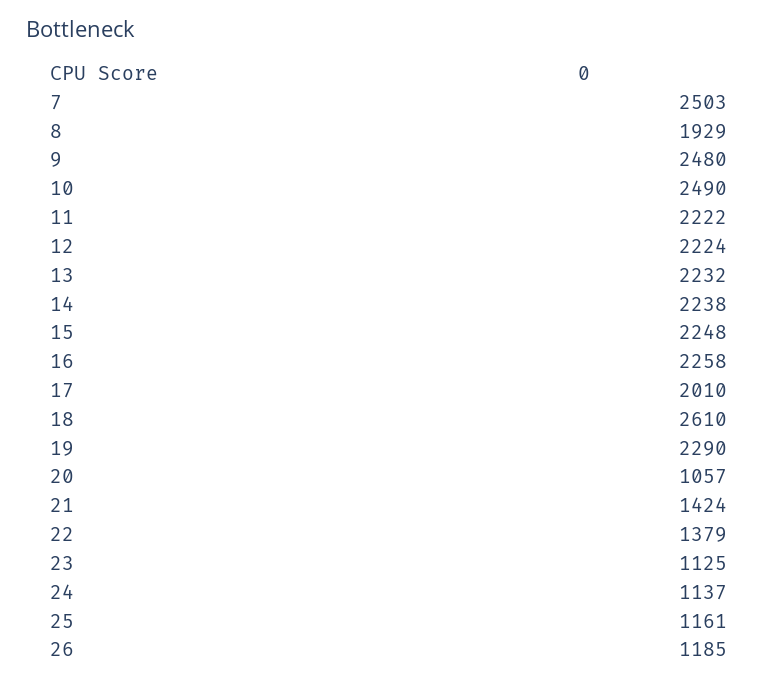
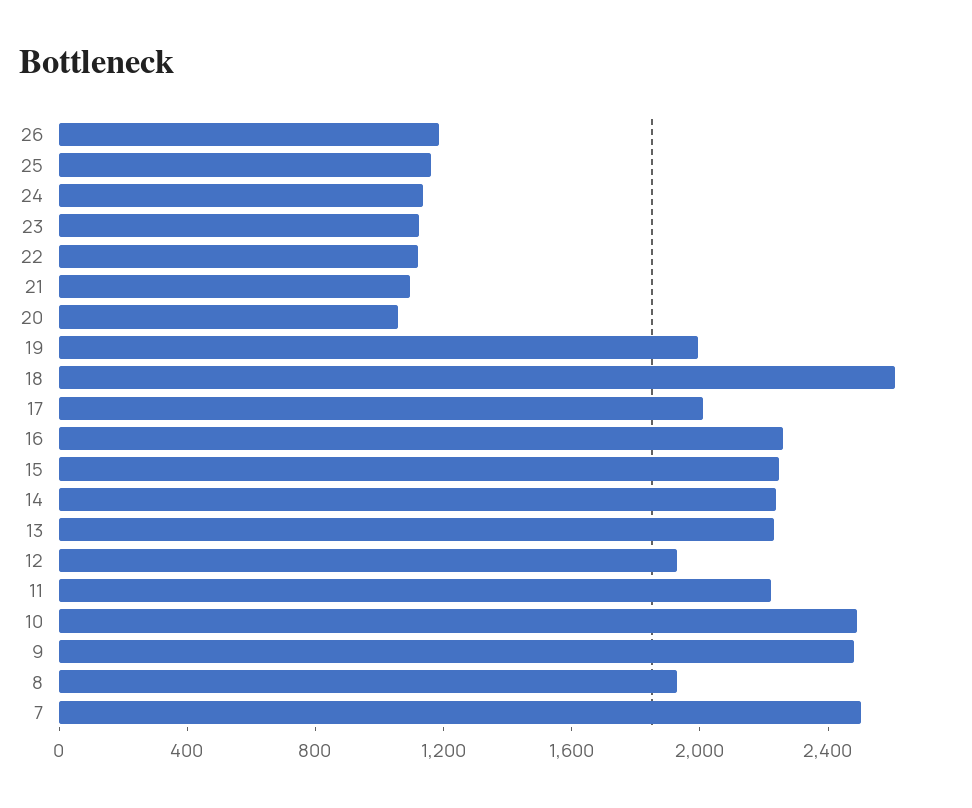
12: 2224 -> 1900
19: 2290 -> 2000
21: 1424 -> 1100
22: 1379 -> 1100

